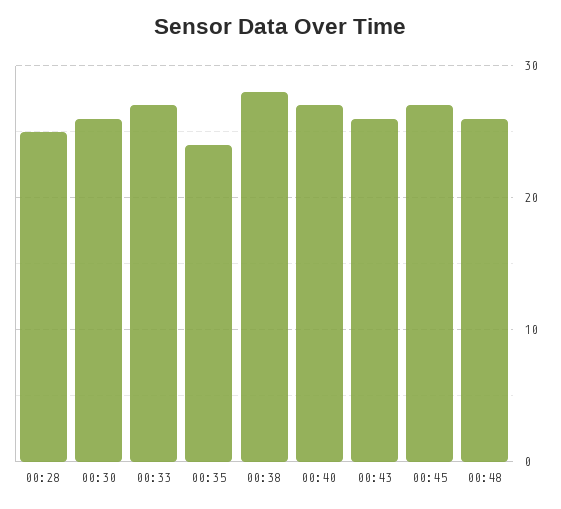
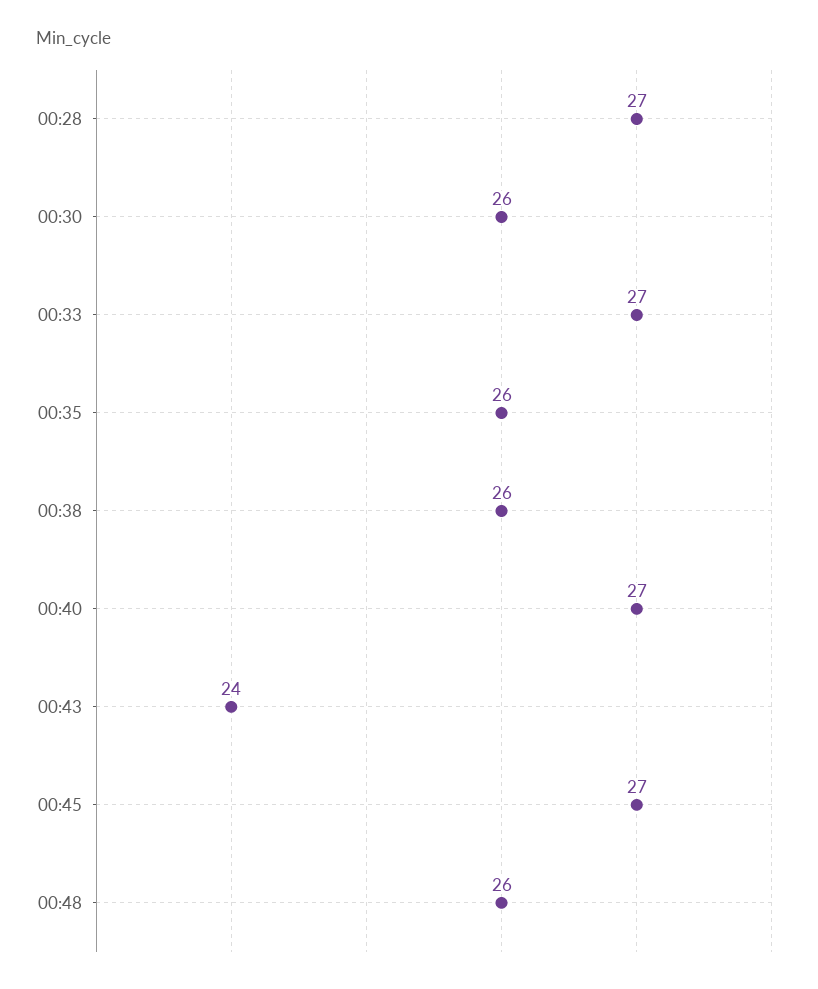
00:28: 25 -> 27
00:35: 24 -> 26
00:38: 28 -> 26
00:43: 26 -> 24

